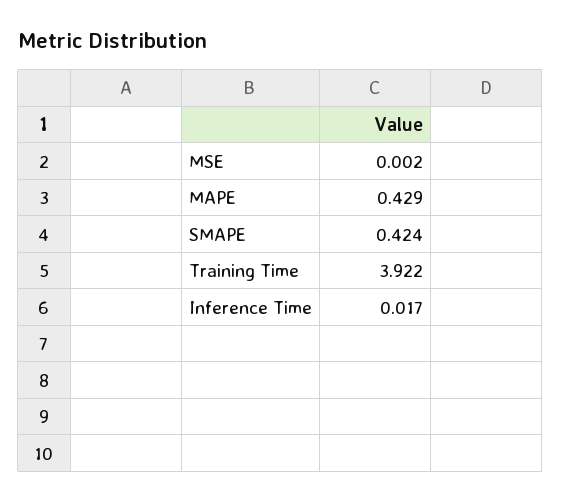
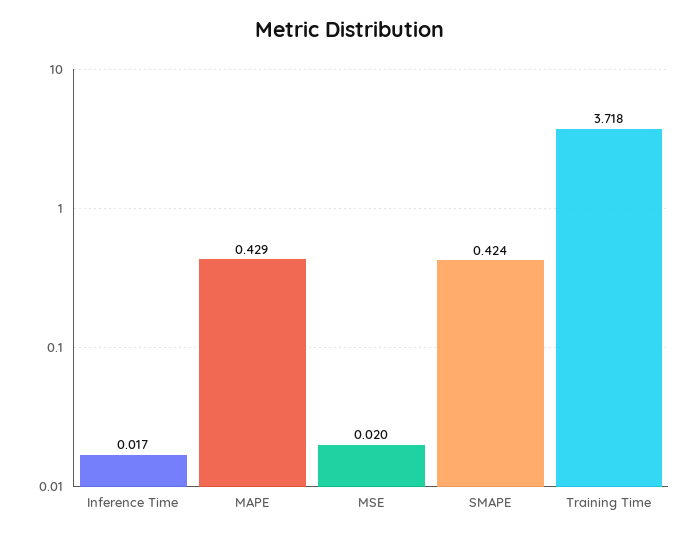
MSE: 0.002 -> 0.02
Training Time: 3.922 -> 3.718

